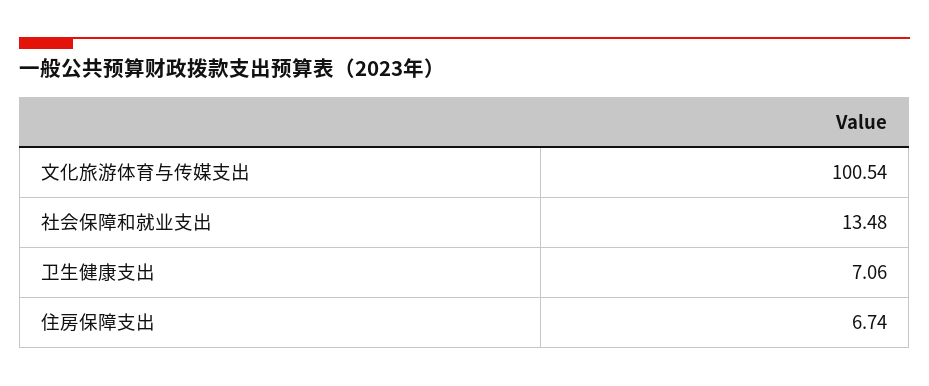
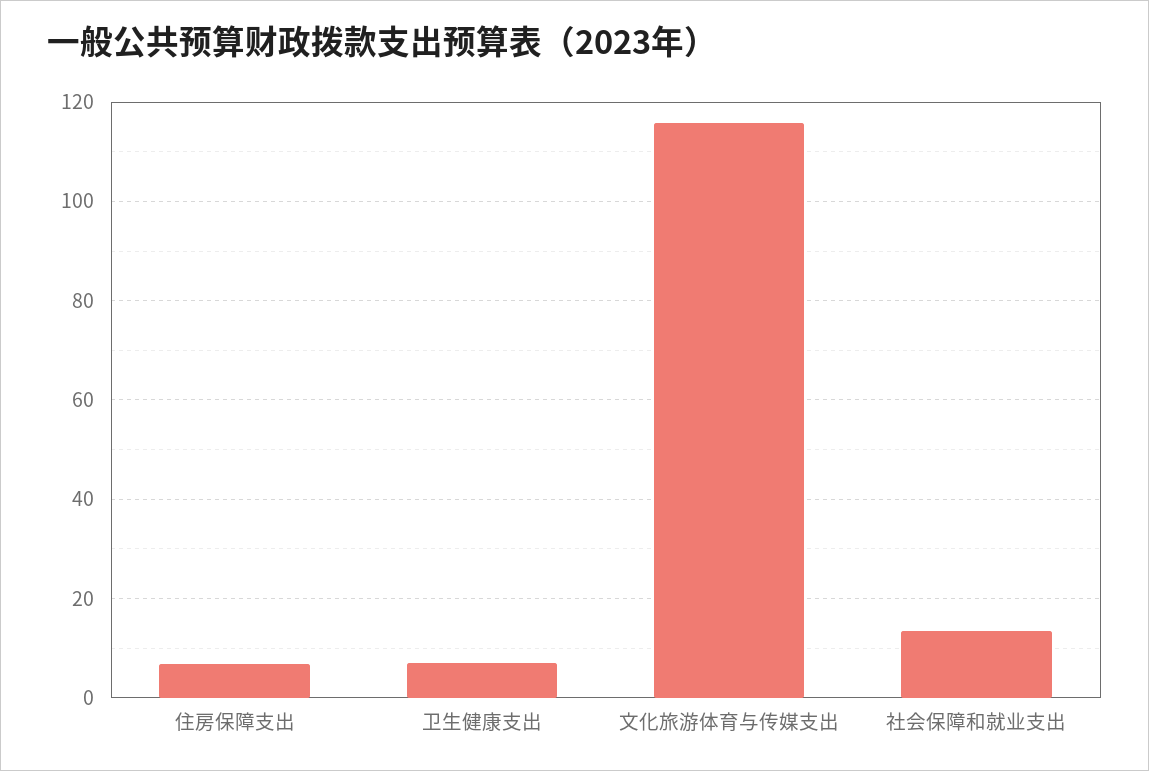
文化旅游体育与传媒支出: 100.54 -> 116

